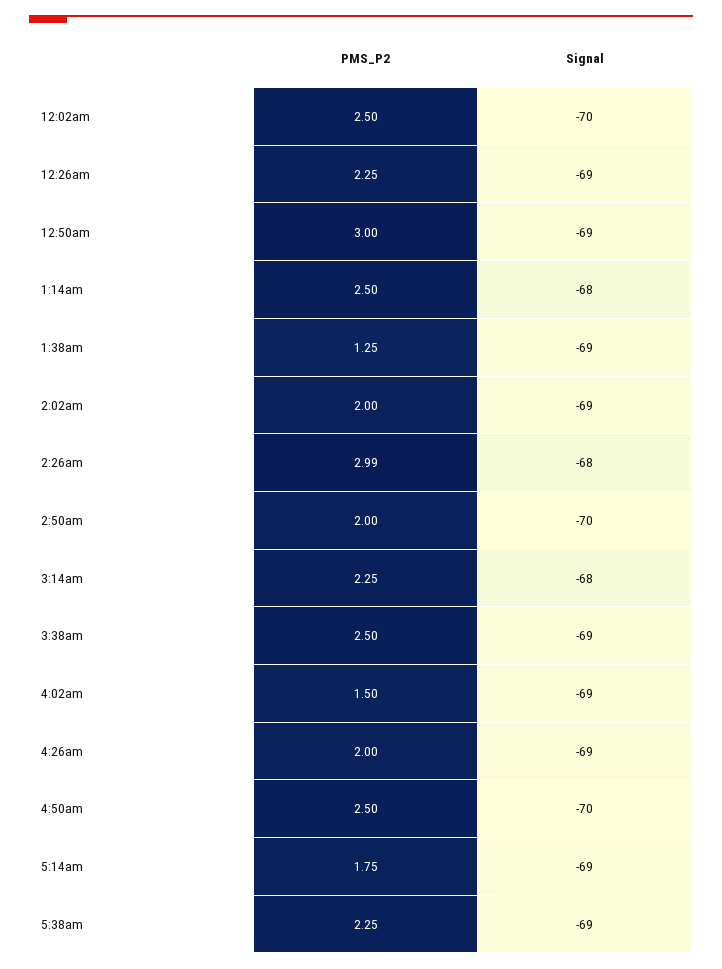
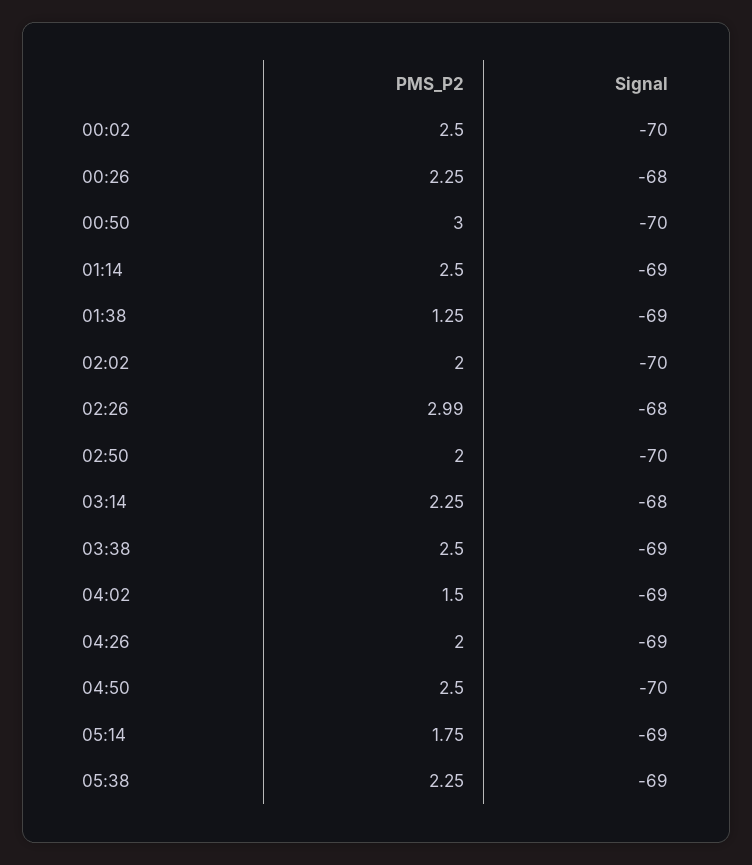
Signal, 12:26am: -69 -> -68
Signal, 12:50am: -69 -> -70
Signal, 1:14am: -68 -> -69
Signal, 2:02am: -69 -> -70

